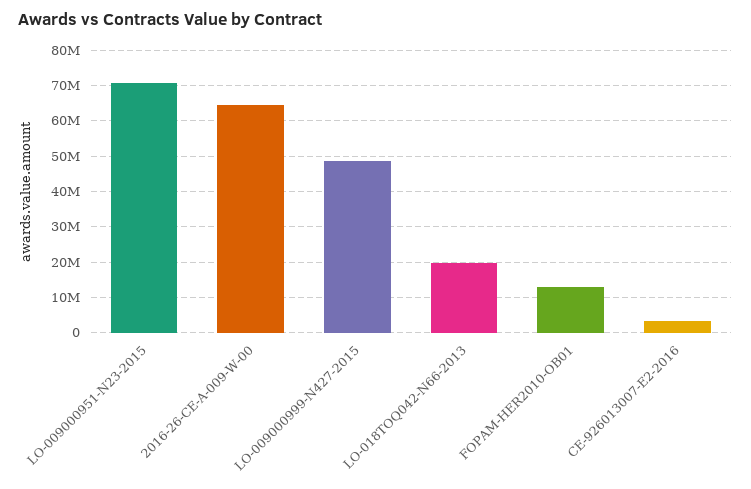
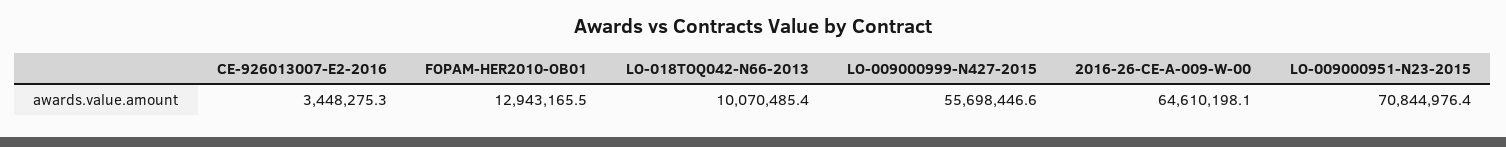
LO-009000999-N427-2015: 48000000 -> 55698446.6
LO-018TOQ042-N66-2013: 20000000 -> 10070485.4

